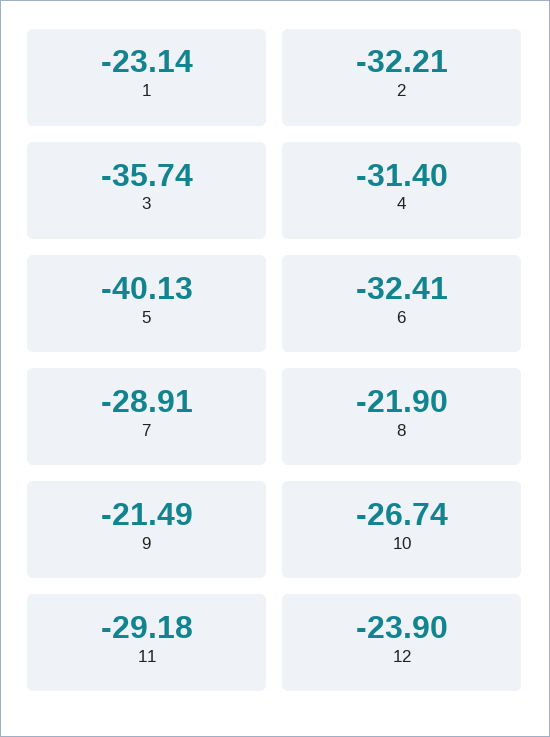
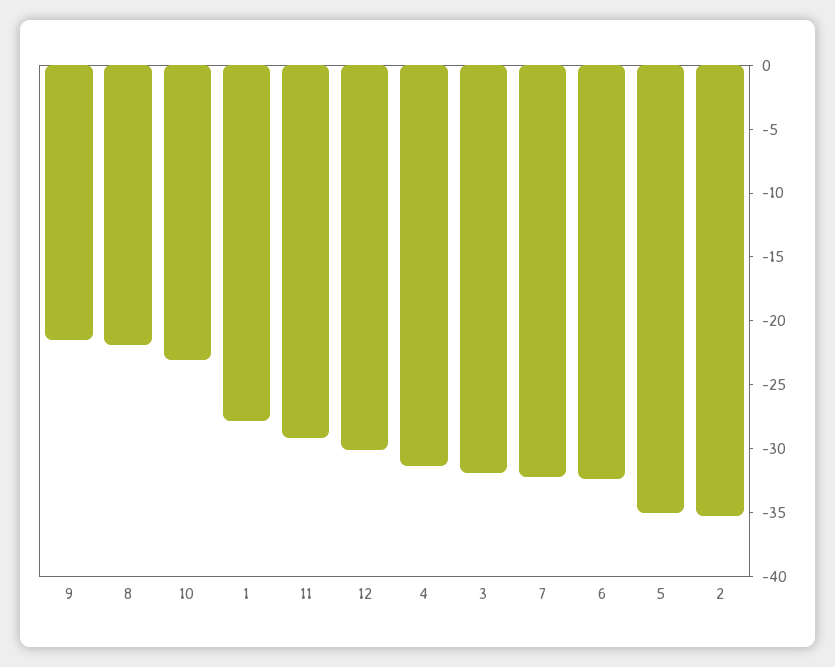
1: -23.14 -> -28
2: -32.21 -> -35
3: -35.74 -> -32
5: -40.13 -> -35
7: -28.91 -> -32
10: -26.74 -> -23
12: -23.9 -> -30

